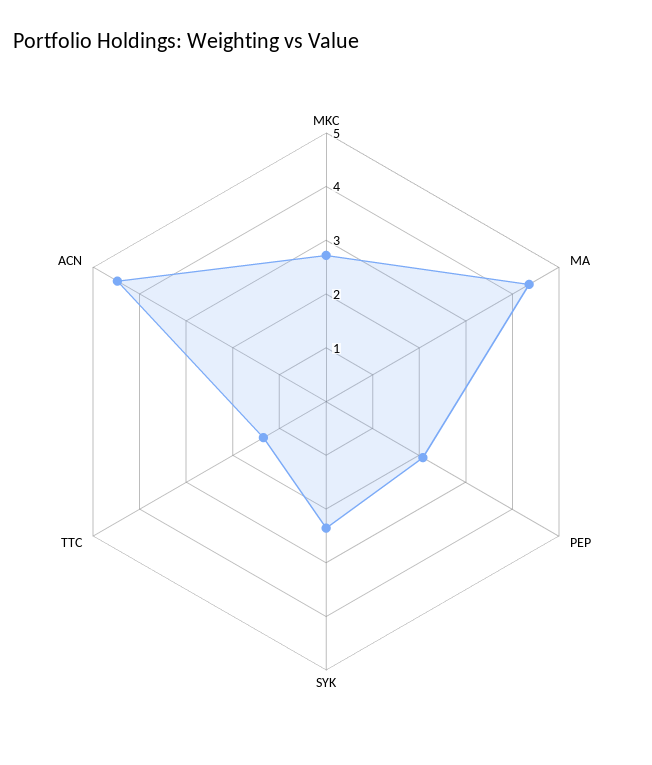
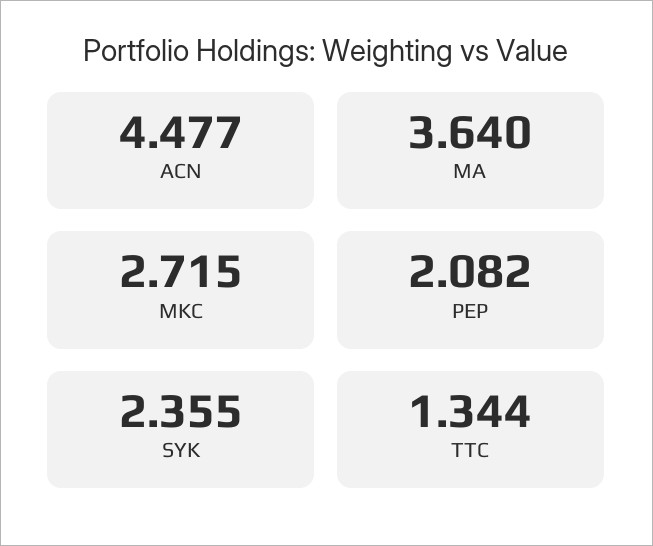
MA: 4.4 -> 3.64

